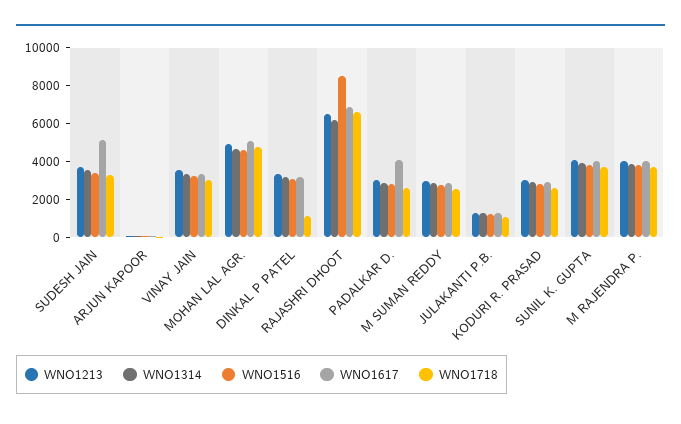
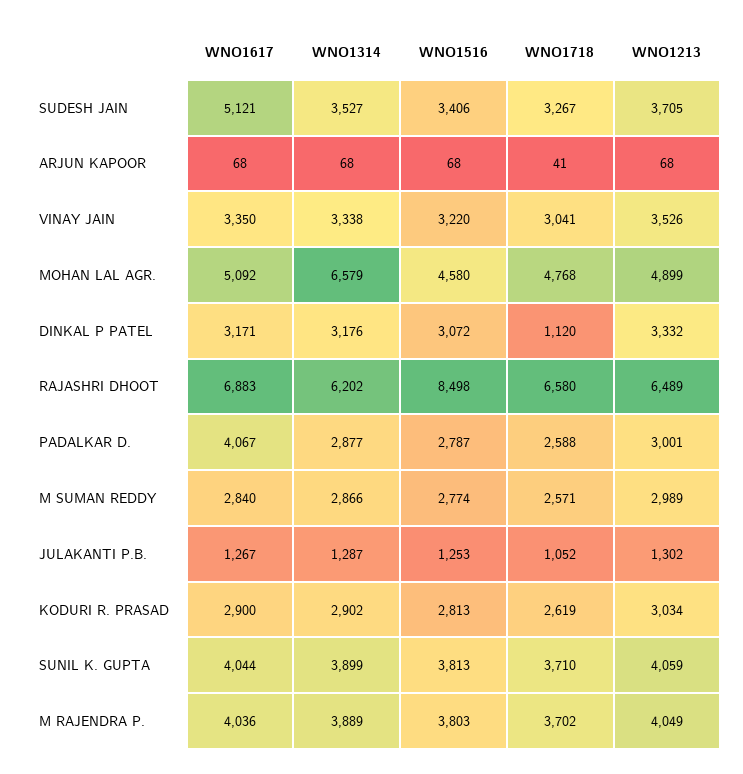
WNO1314, MOHAN LAL AGR.: 4500 -> 6579

